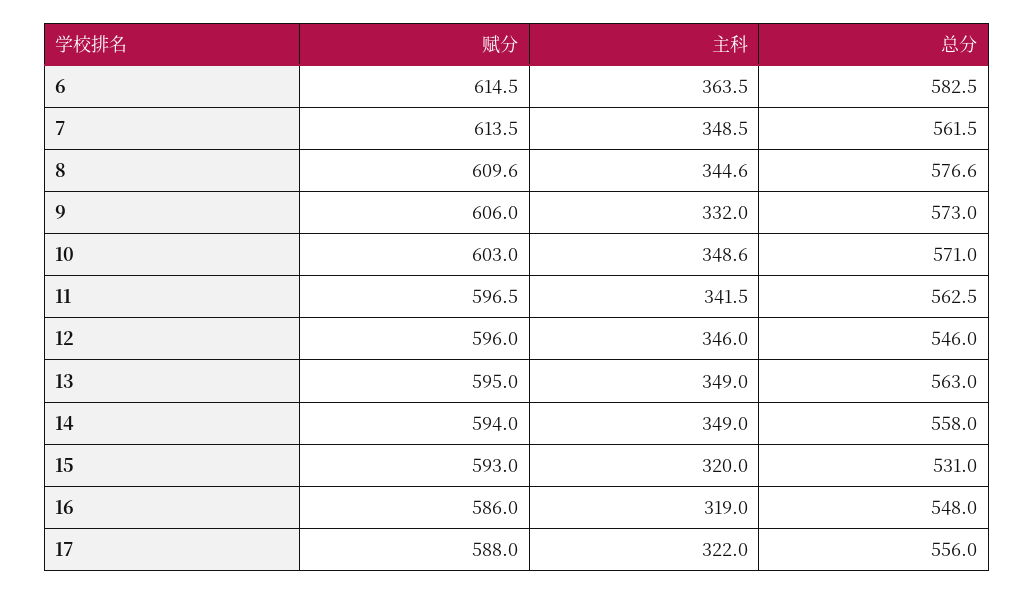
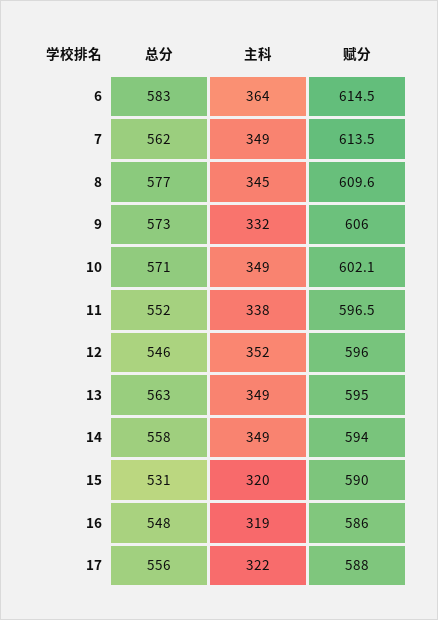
赋分, 10: 603 -> 602.1
主科, 11: 341.5 -> 338
总分, 11: 562.5 -> 552
主科, 12: 346 -> 352
赋分, 15: 593 -> 590

